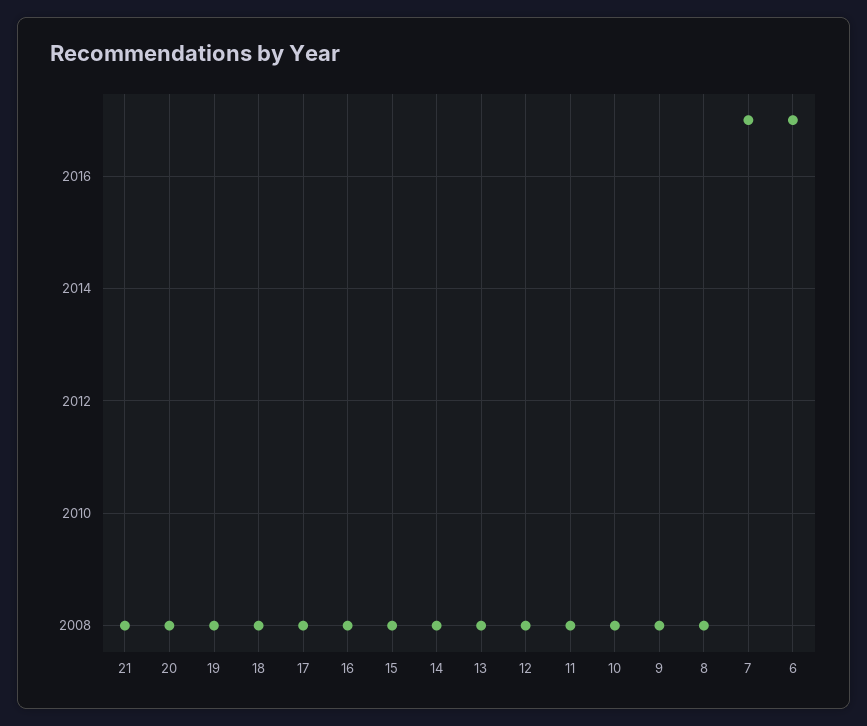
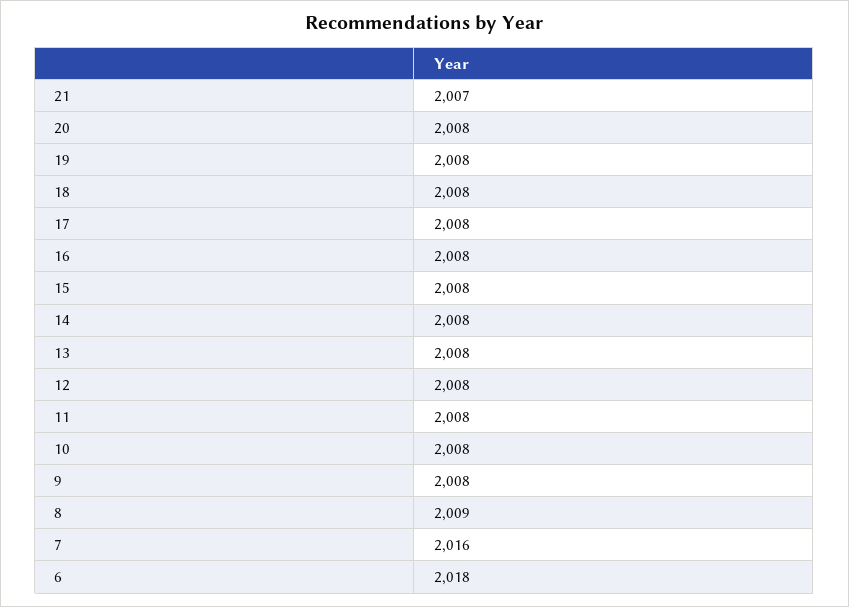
21: 2008 -> 2007
8: 2008 -> 2009
7: 2017 -> 2016
6: 2017 -> 2018

